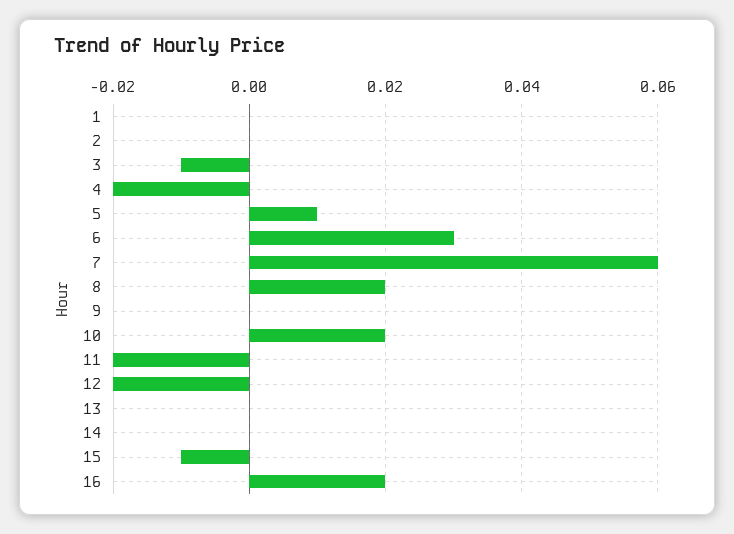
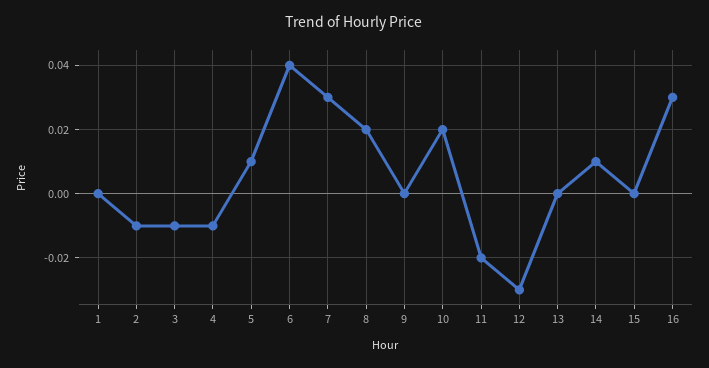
2: 0 -> -0.01
4: -0.02 -> -0.01
6: 0.03 -> 0.04
7: 0.06 -> 0.03
12: -0.02 -> -0.03
14: 0 -> 0.01
15: -0.01 -> 0
16: 0.02 -> 0.03

